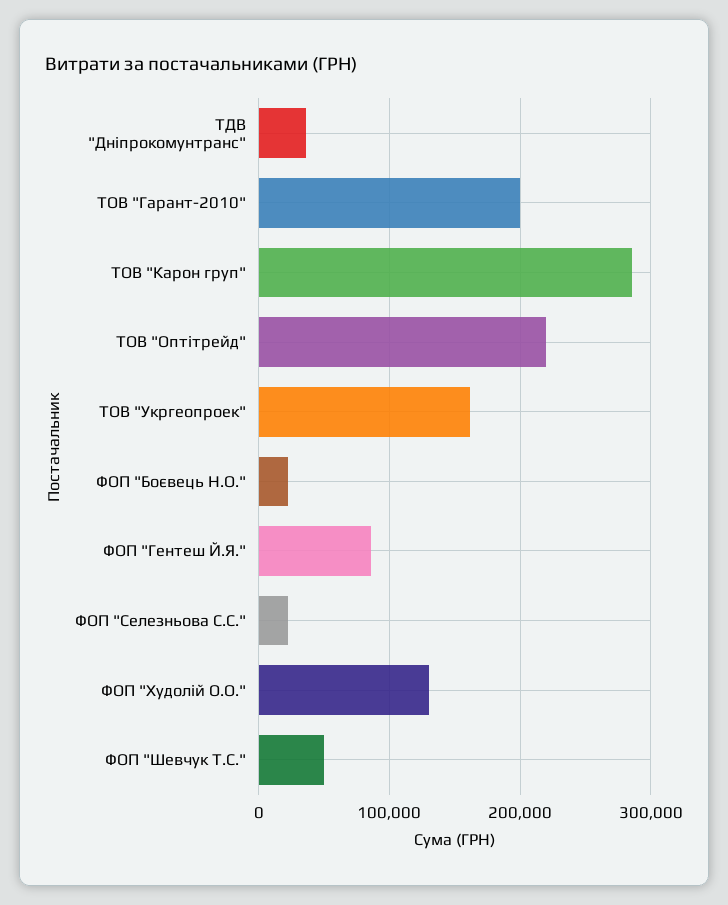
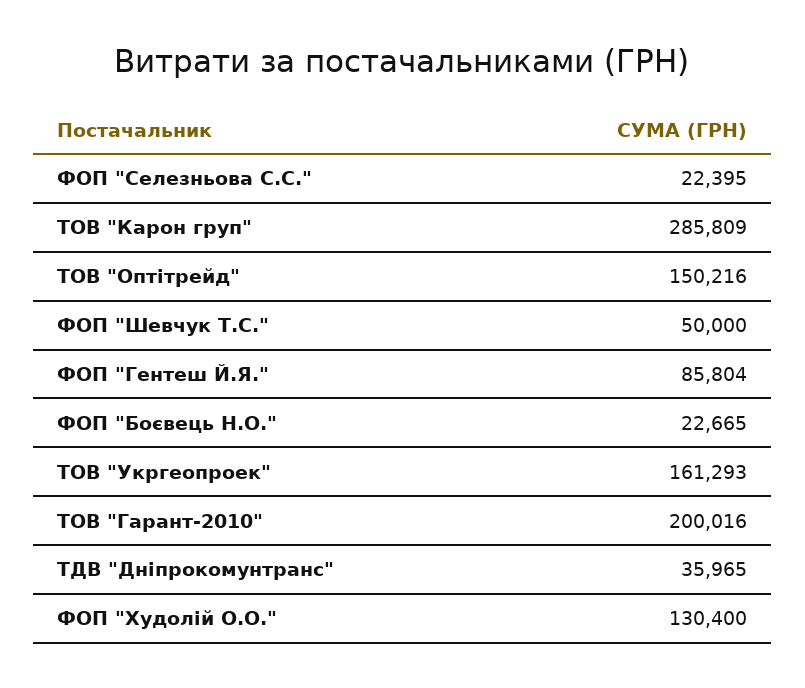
ТОВ "Оптітрейд": 220000 -> 150216

